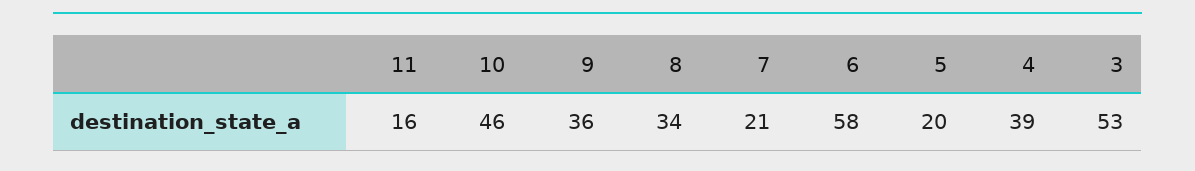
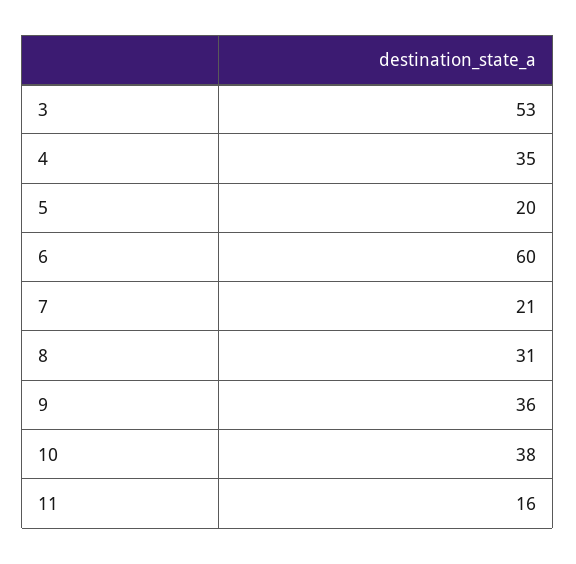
10: 46 -> 38
8: 34 -> 31
6: 58 -> 60
4: 39 -> 35

